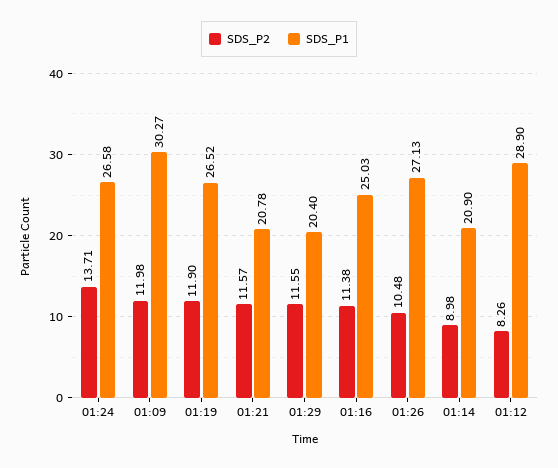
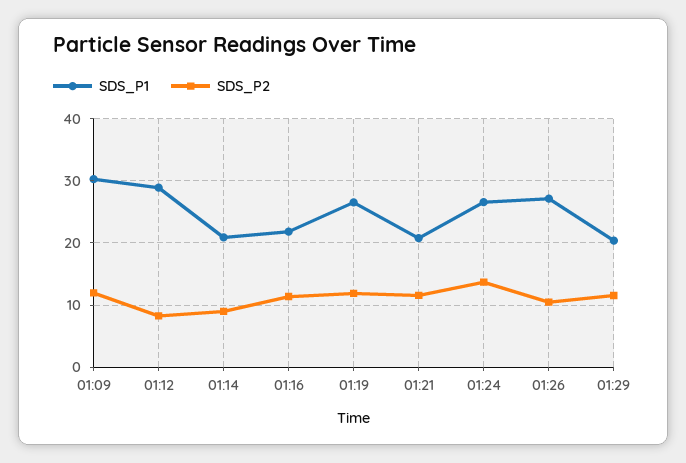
SDS_P1, 01:16: 25.03 -> 22

